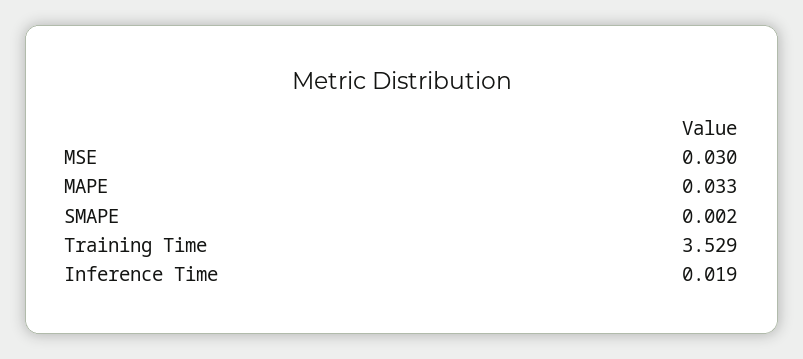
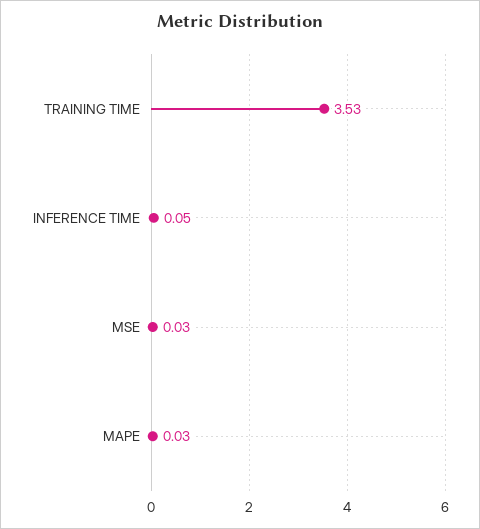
SMAPE: 0.002 -> none
Inference Time: 0.019 -> 0.05

